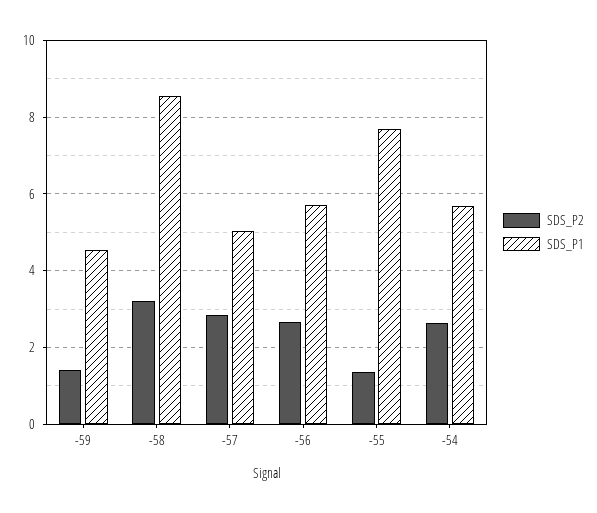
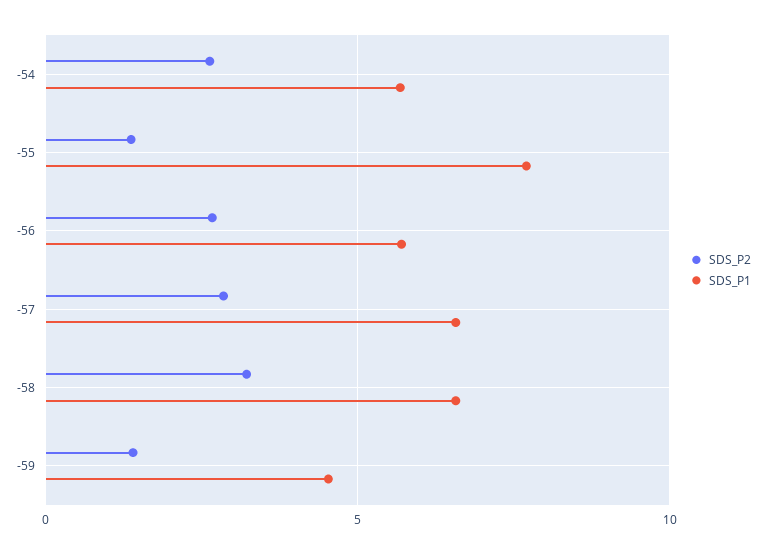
SDS_P1, -58: 8.6 -> 6.5
SDS_P1, -57: 5 -> 6.5

